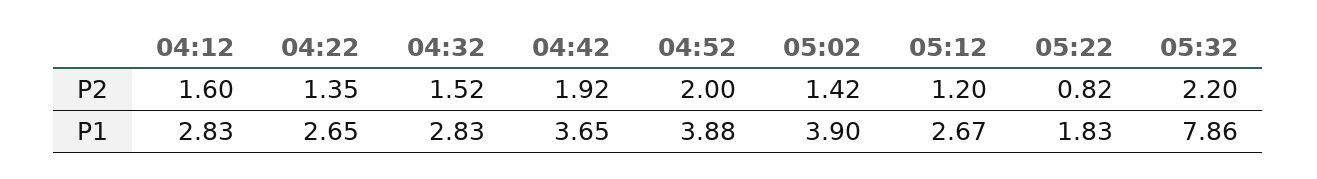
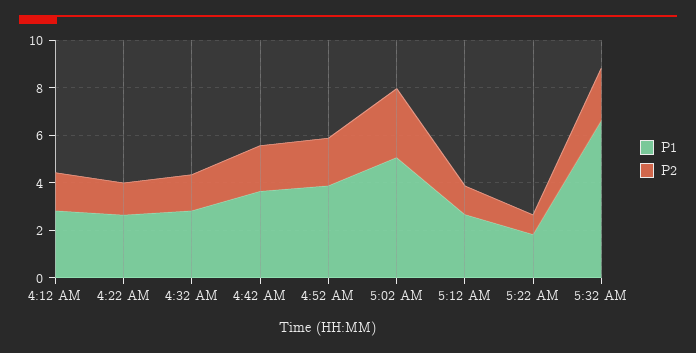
P2, 05:02: 1.42 -> 3
P1, 05:02: 3.9 -> 5
P1, 05:32: 7.86 -> 6.5

